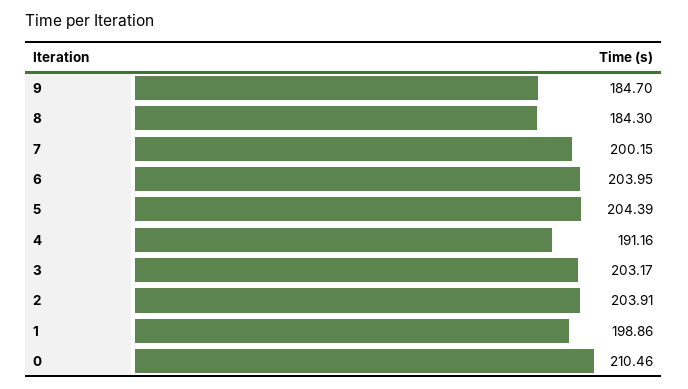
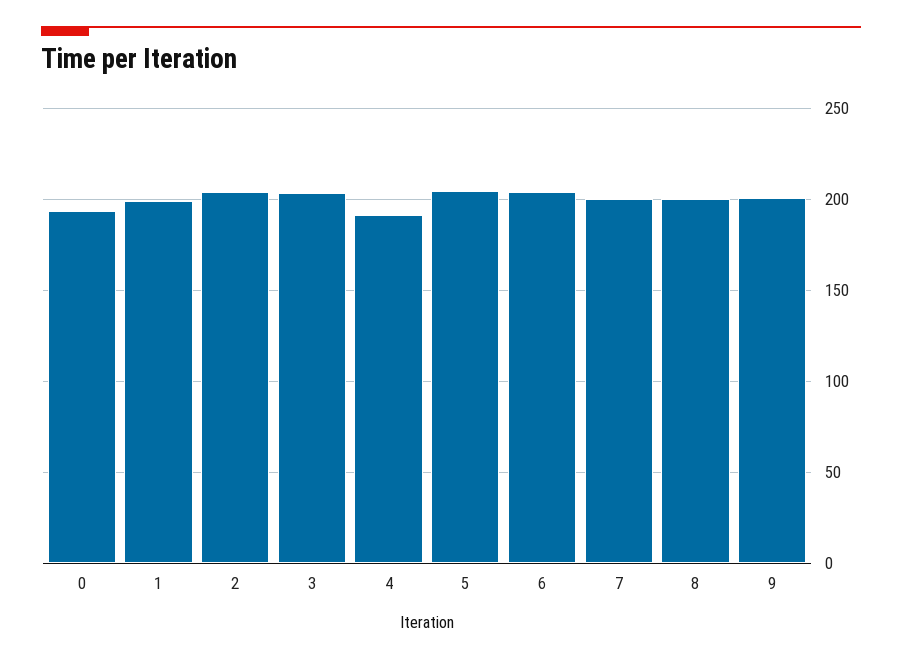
9: 184.7 -> 200
8: 184.3 -> 200
0: 210.46 -> 195

